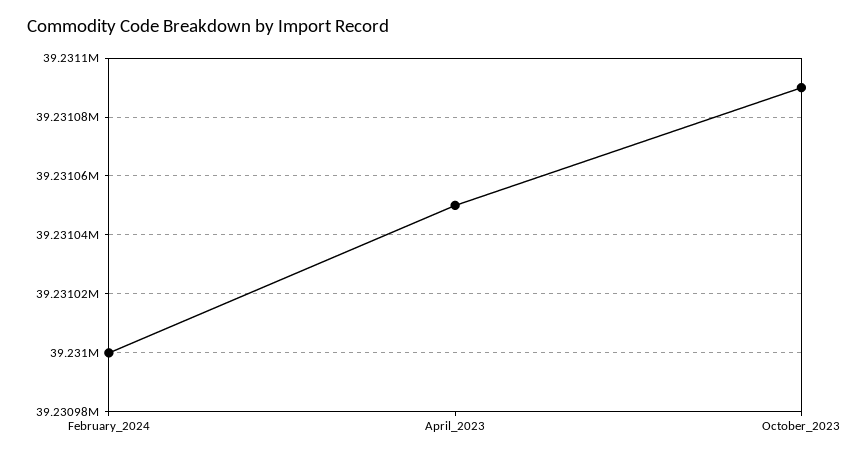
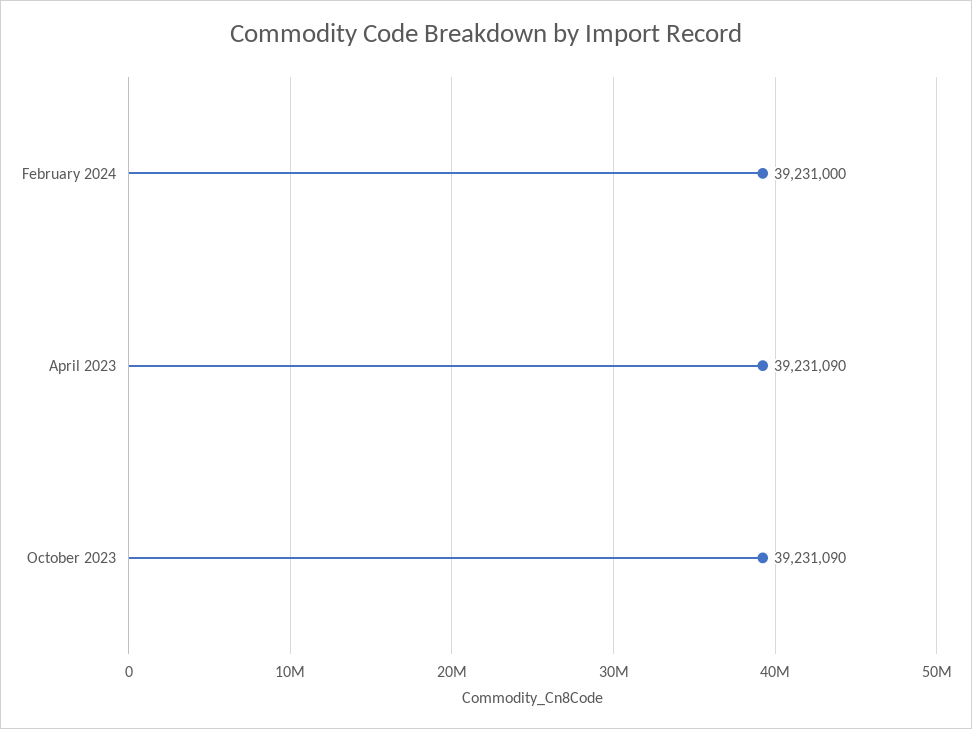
April_2023: 39231050 -> 39231090

